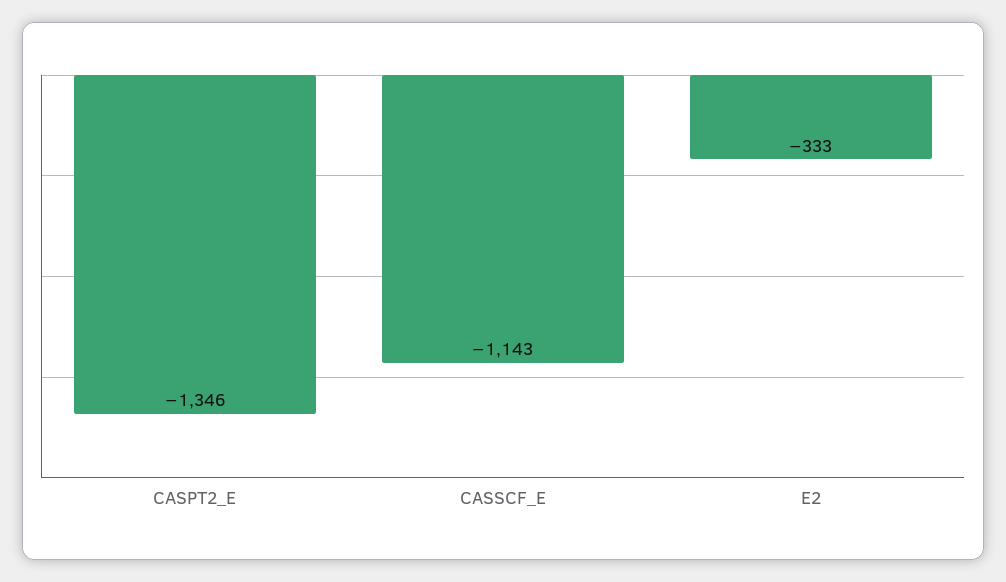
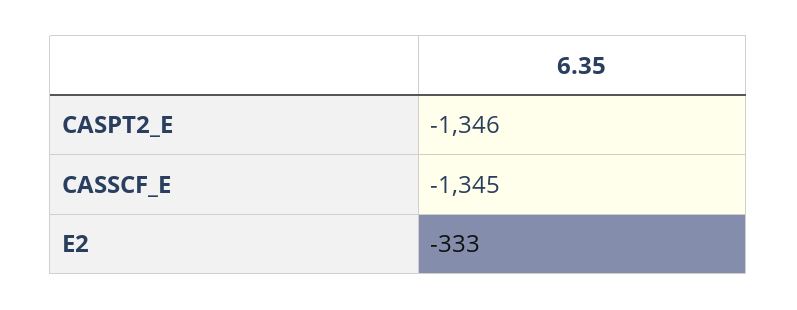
CASSCF_E: -1143 -> -1345

